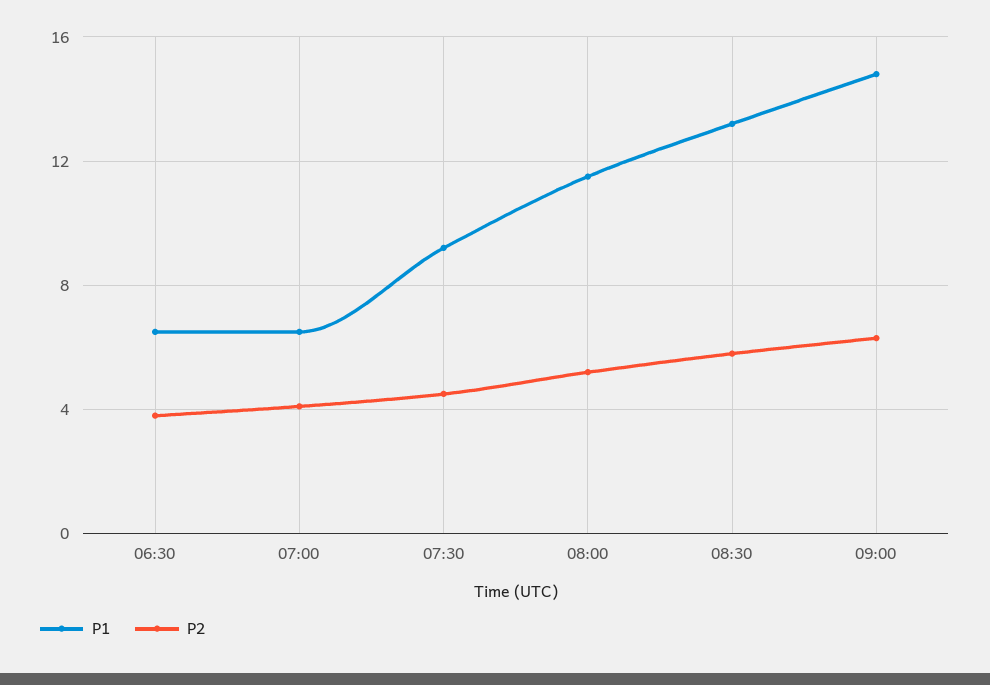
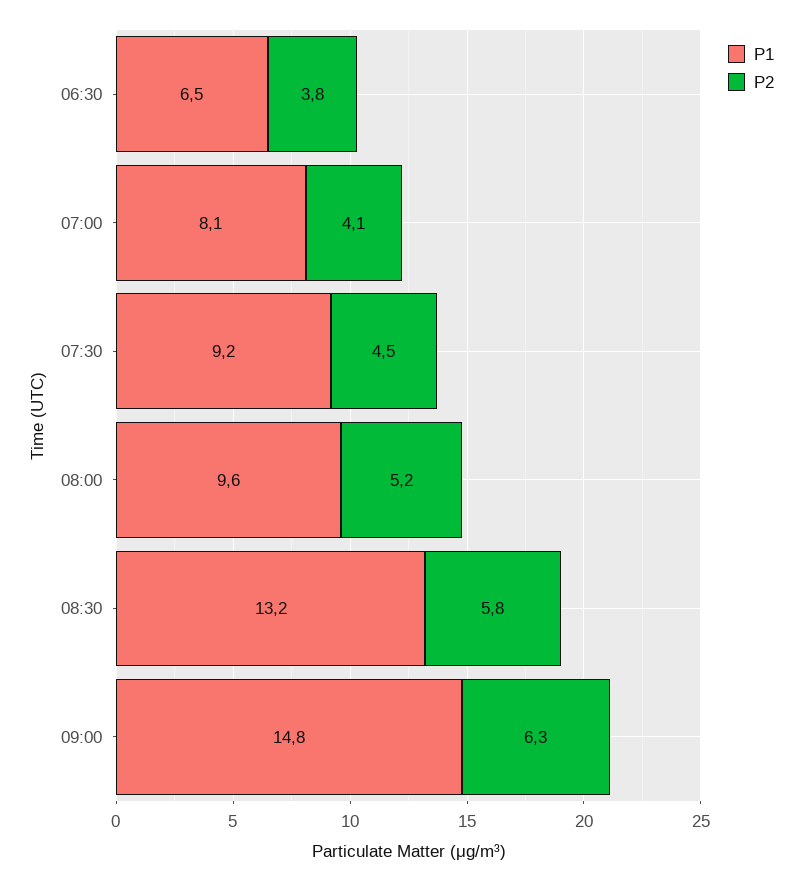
P1, 07:00: 6.5 -> 8.1
P1, 08:00: 11.5 -> 9.6

